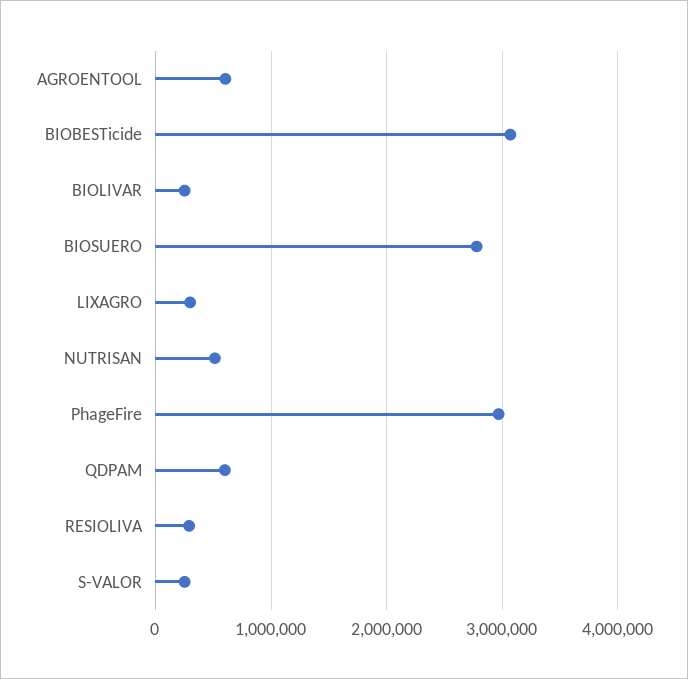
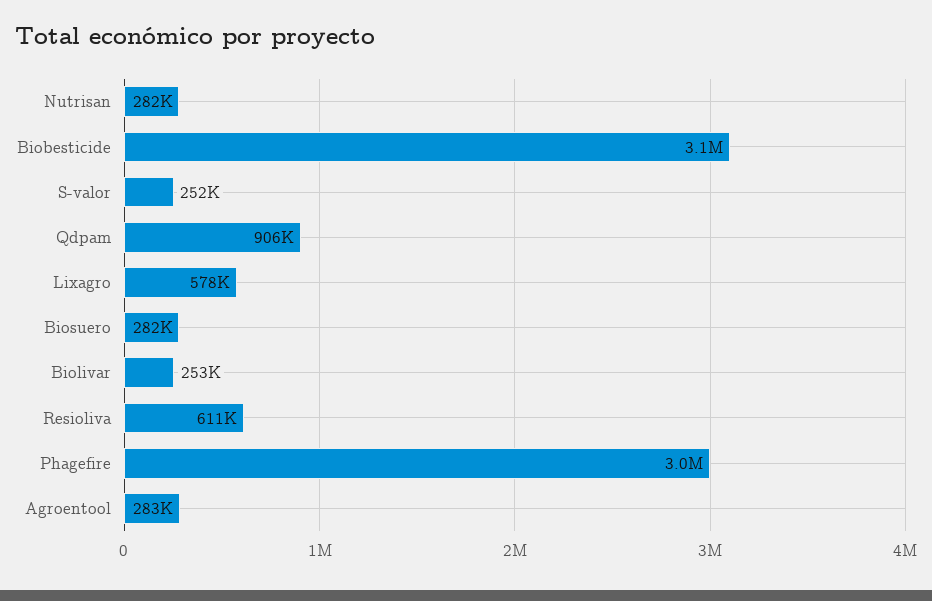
AGROENTOOL: 600000 -> 283000
BIOSUERO: 2800000 -> 282000
LIXAGRO: 300000 -> 578000
NUTRISAN: 500000 -> 282000
QDPAM: 600000 -> 906000
RESIOLIVA: 300000 -> 611000

